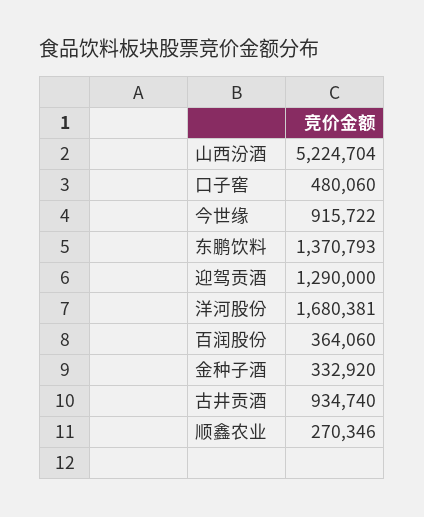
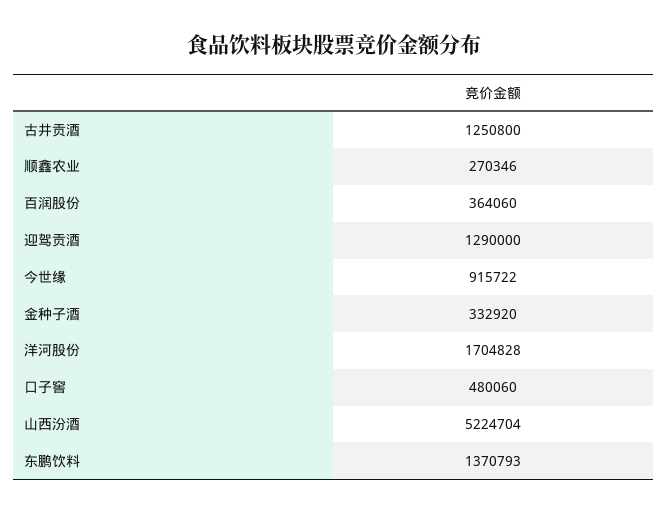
洋河股份: 1680381 -> 1704828
古井贡酒: 934740 -> 1250800

